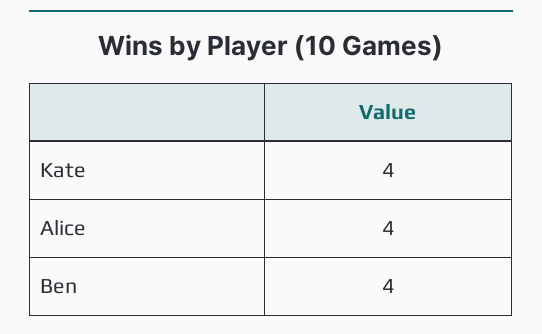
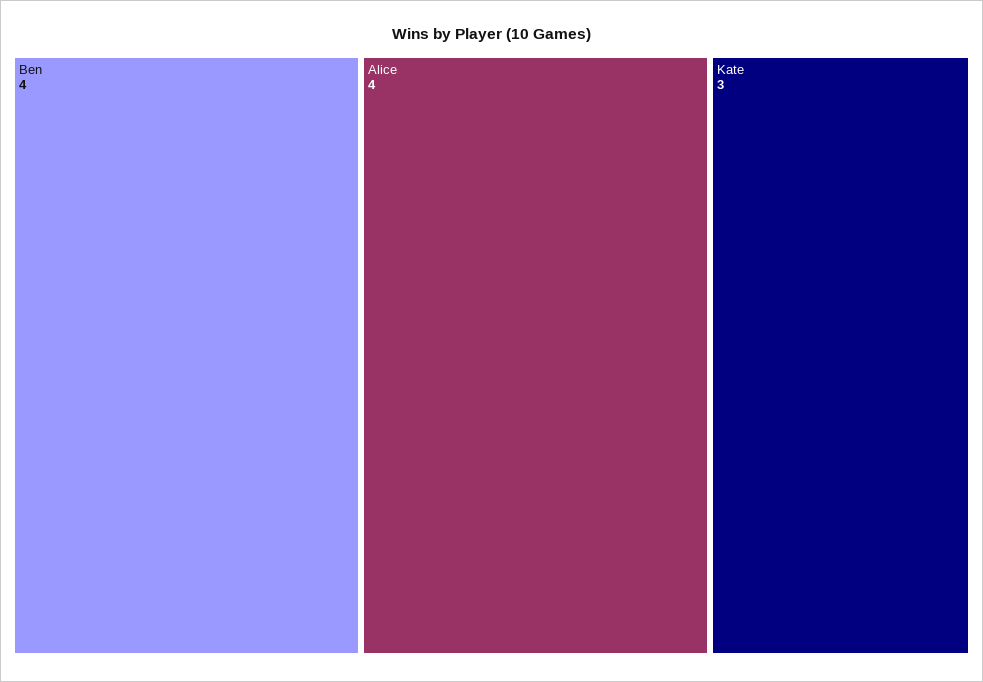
Kate: 4 -> 3

